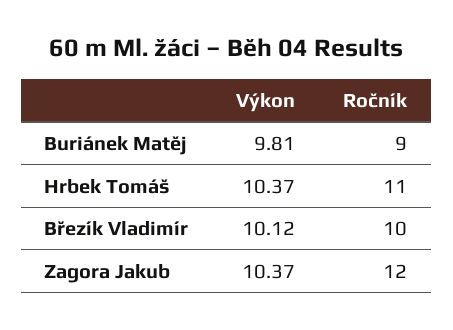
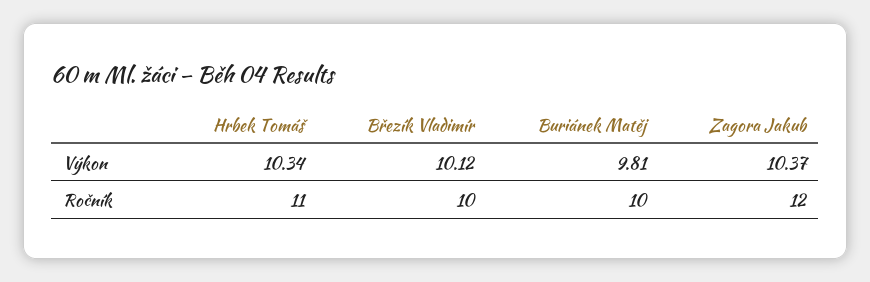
Ročník, Buriánek Matěj: 9 -> 10
Výkon, Hrbek Tomáš: 10.37 -> 10.34

